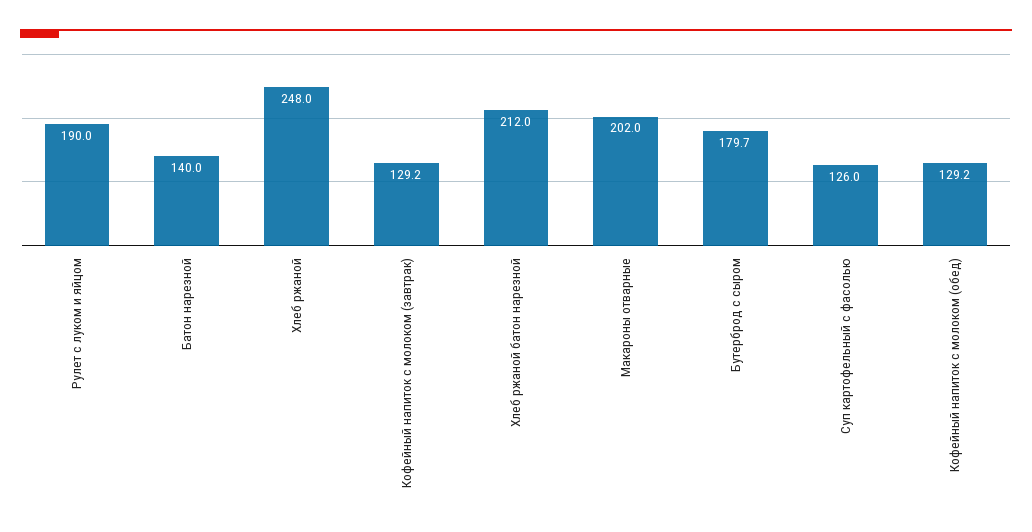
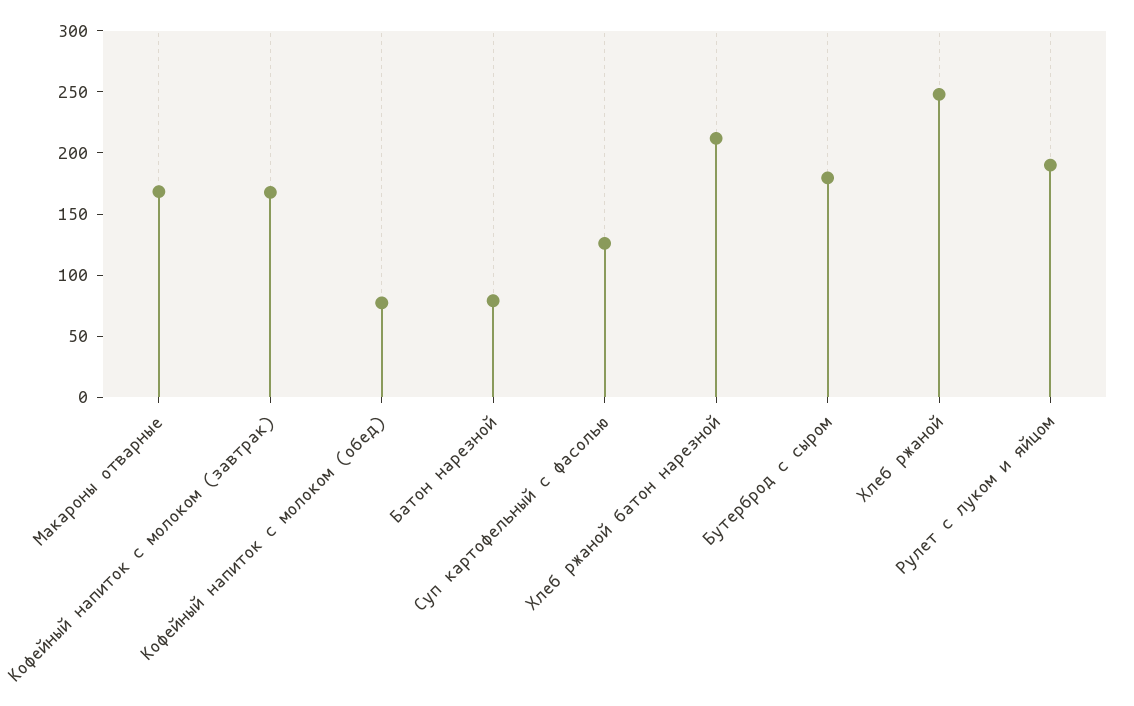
Батон нарезной: 140 -> 80
Кофейный напиток с молоком (завтрак): 129.2 -> 170
Макароны отварные: 202 -> 170
Кофейный напиток с молоком (обед): 129.2 -> 80

